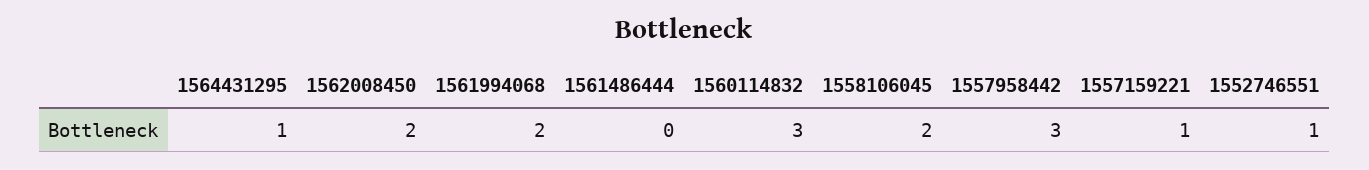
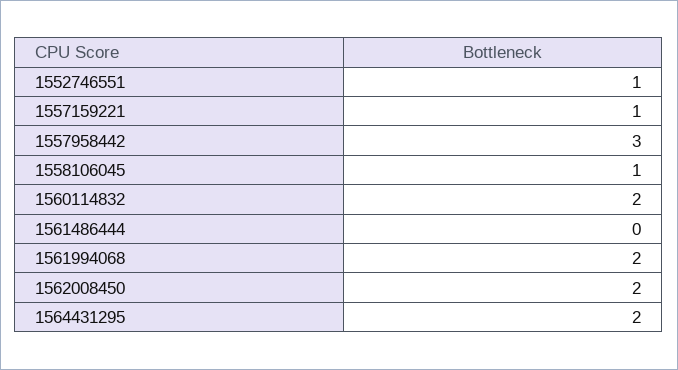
1564431295: 1 -> 2
1560114832: 3 -> 2
1558106045: 2 -> 1

